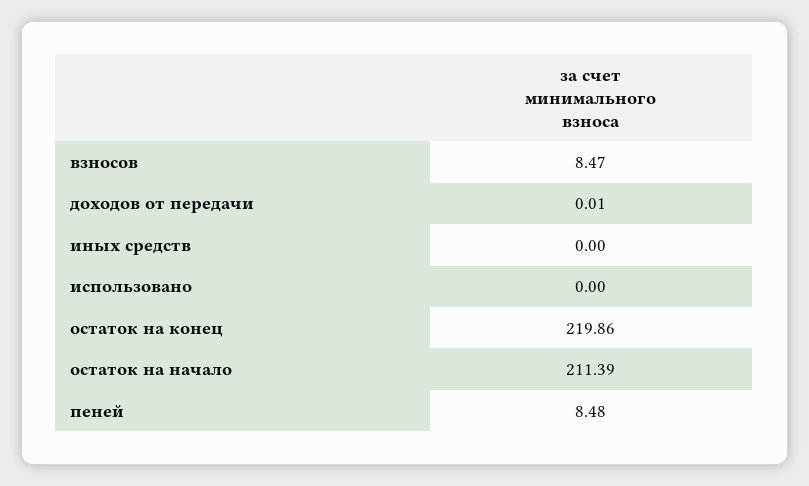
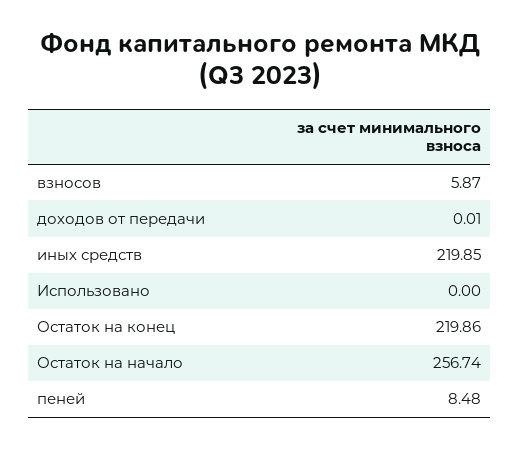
взносов: 8.47 -> 5.87
иных средств: 0 -> 219.85
остаток на начало: 211.39 -> 256.74

